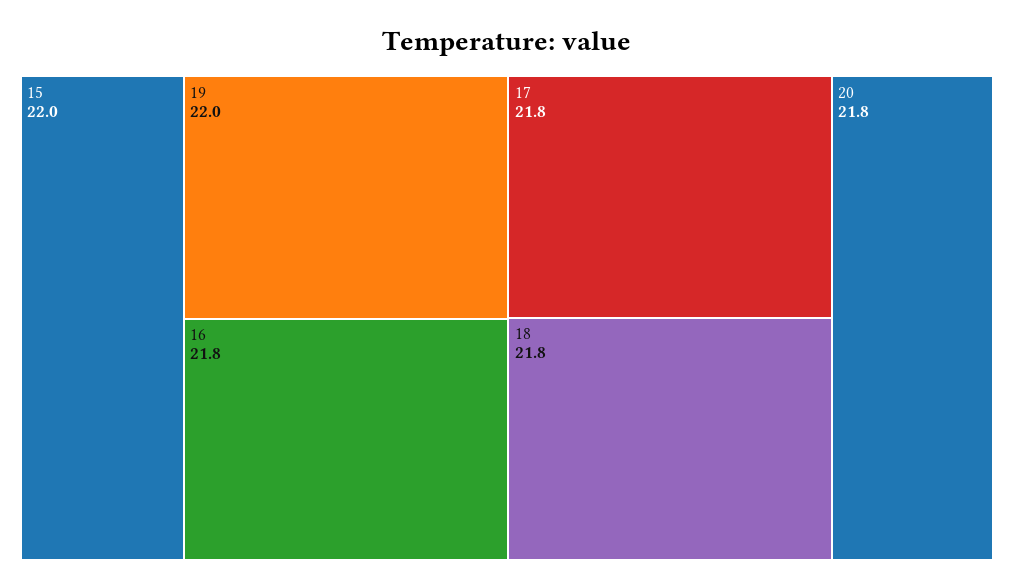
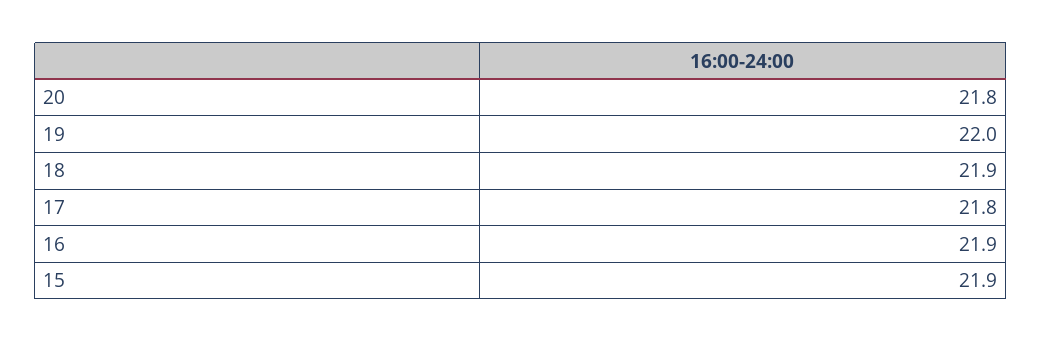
15: 22 -> 21.9
16: 21.8 -> 21.9
18: 21.8 -> 21.9

